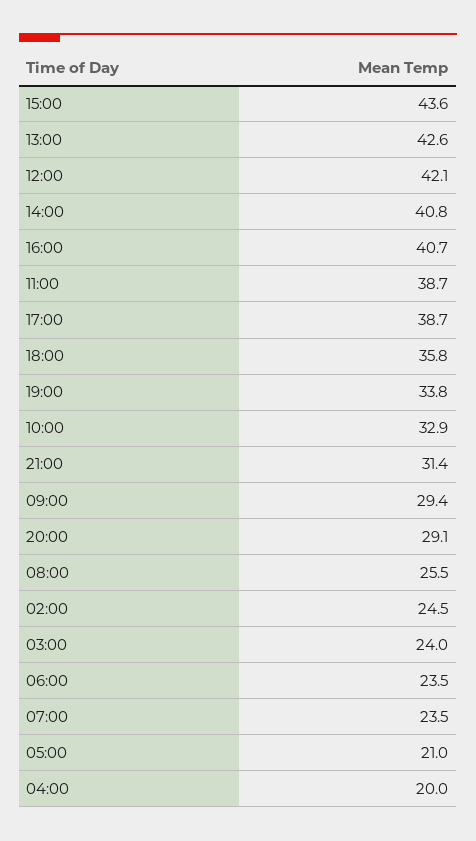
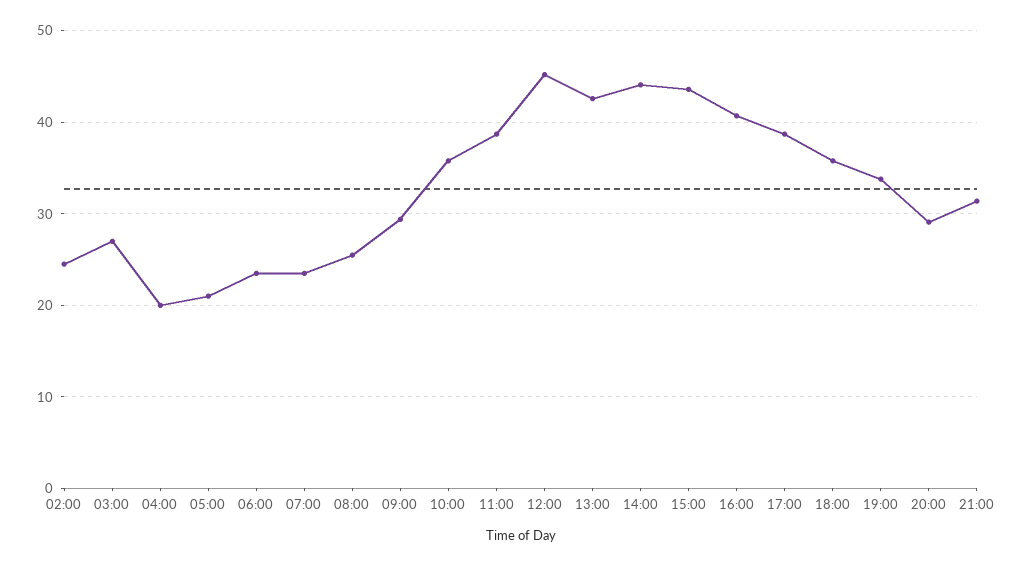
12:00: 42.1 -> 45
14:00: 40.8 -> 44
10:00: 32.9 -> 36
03:00: 24 -> 27

